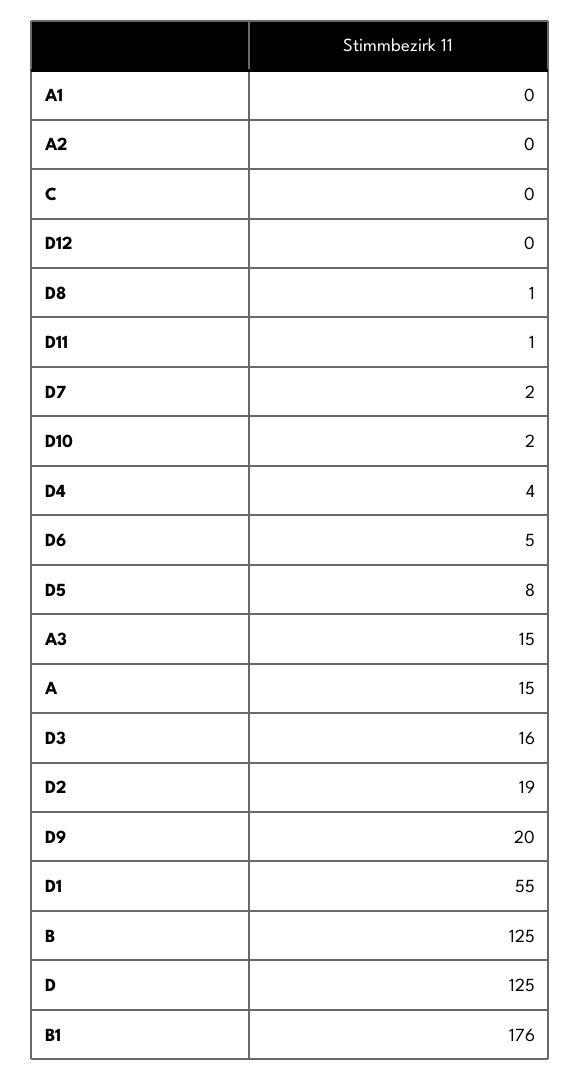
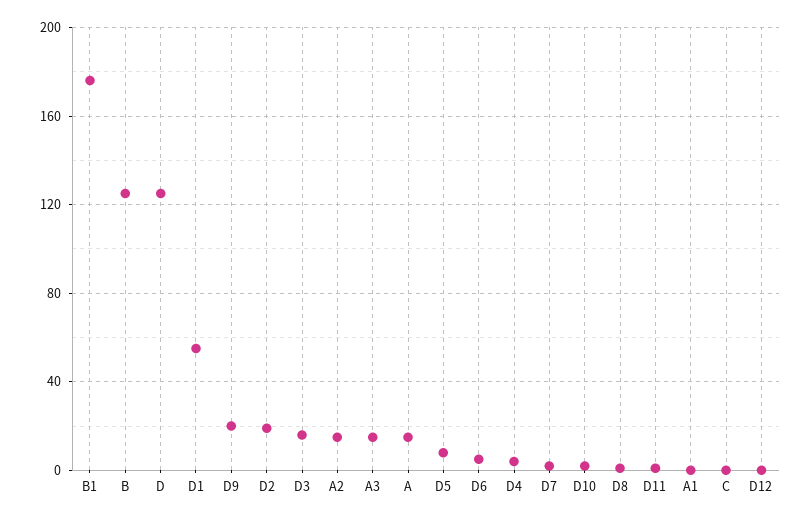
A2: 0 -> 15

